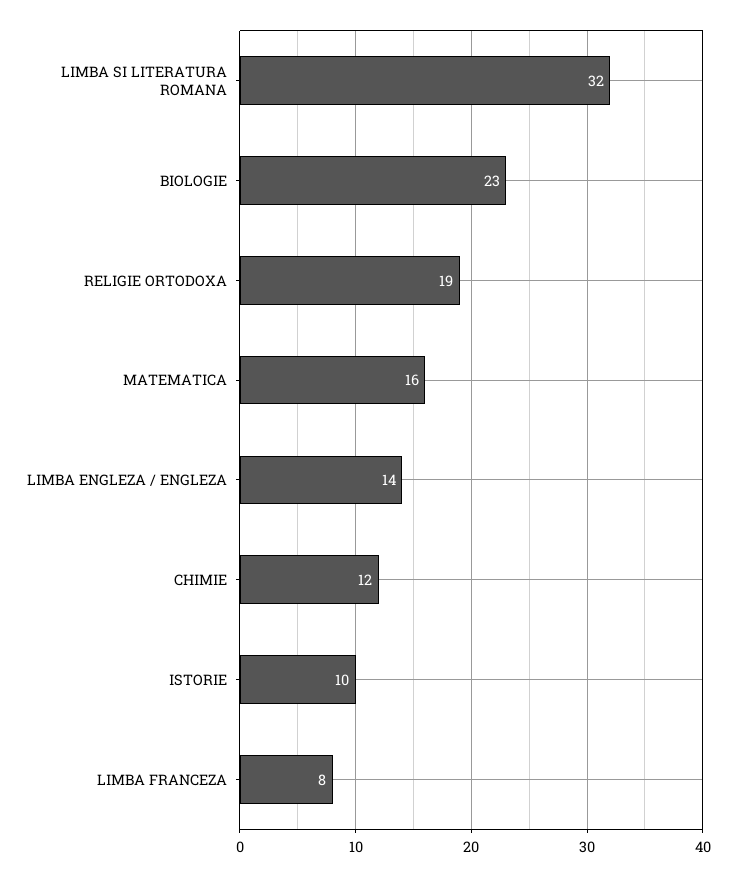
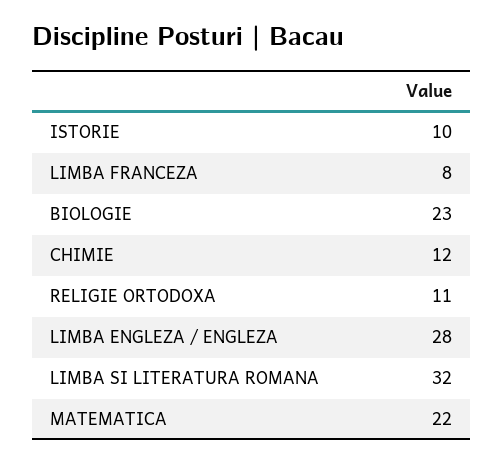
RELIGIE ORTODOXA: 19 -> 11
MATEMATICA: 16 -> 22
LIMBA ENGLEZA / ENGLEZA: 14 -> 28

